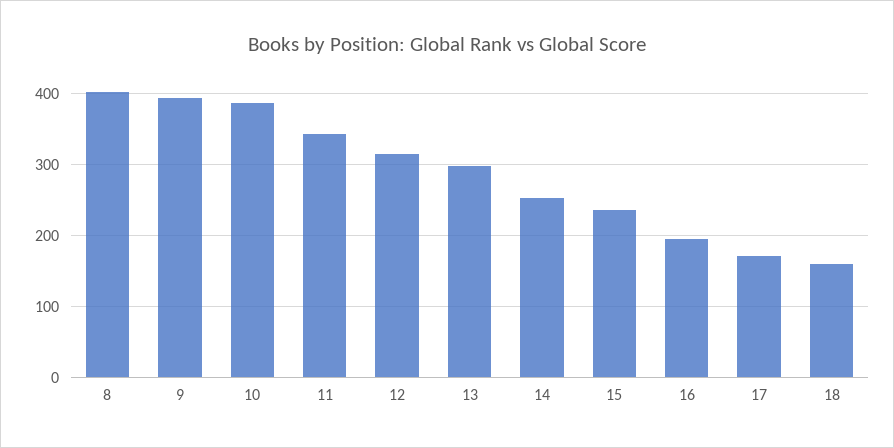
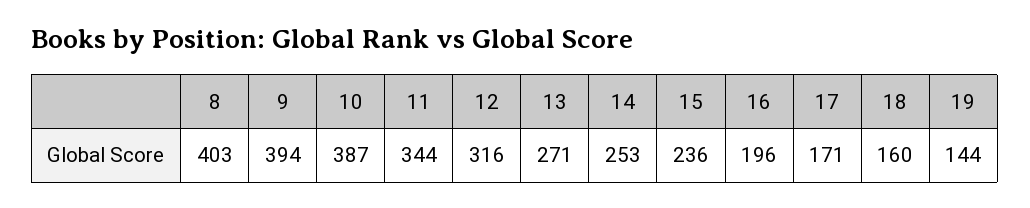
13: 300 -> 271
19: none -> 144

